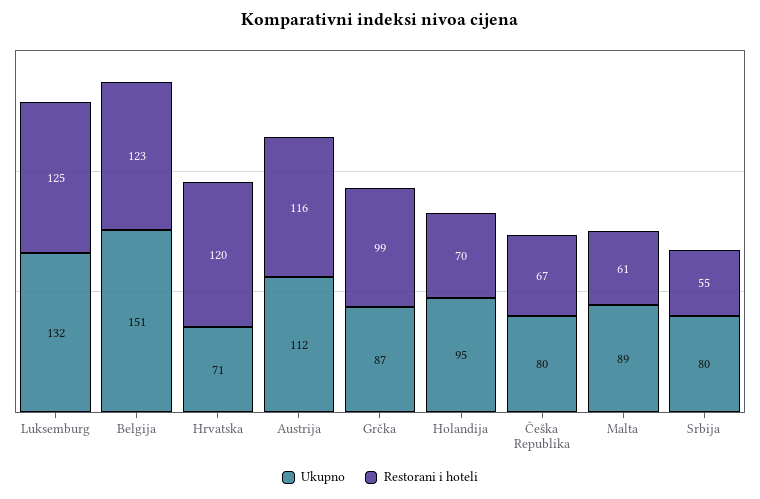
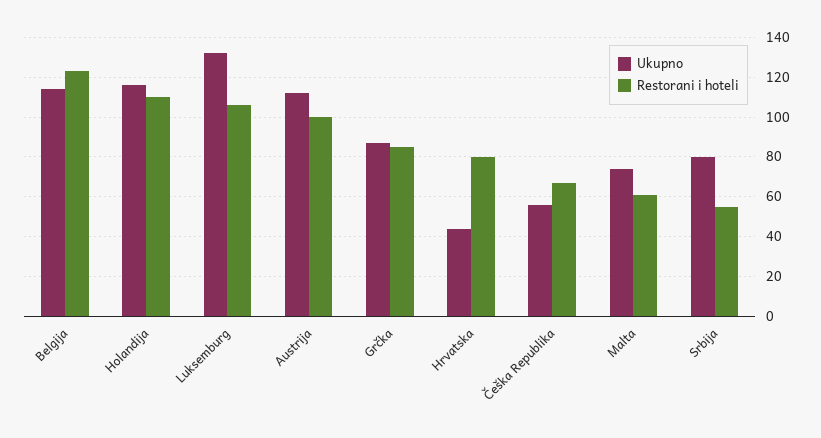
Restorani i hoteli, Luksemburg: 125 -> 105
Ukupno, Belgija: 151 -> 115
Ukupno, Hrvatska: 71 -> 45
Restorani i hoteli, Hrvatska: 120 -> 80
Restorani i hoteli, Austrija: 116 -> 100
Restorani i hoteli, Grčka: 99 -> 85
Ukupno, Holandija: 95 -> 115
Restorani i hoteli, Holandija: 70 -> 110
Ukupno, Češka Republika: 80 -> 55
Ukupno, Malta: 89 -> 75

